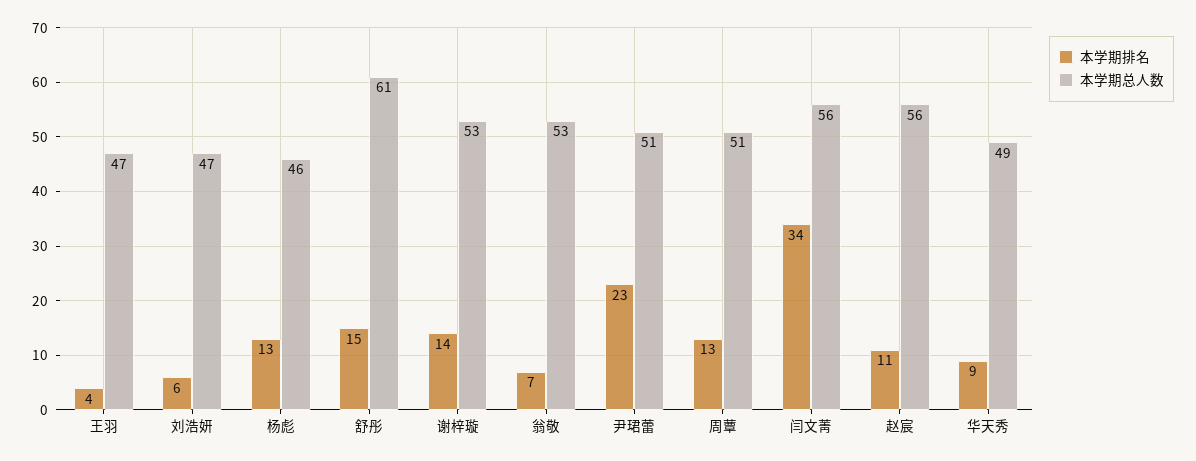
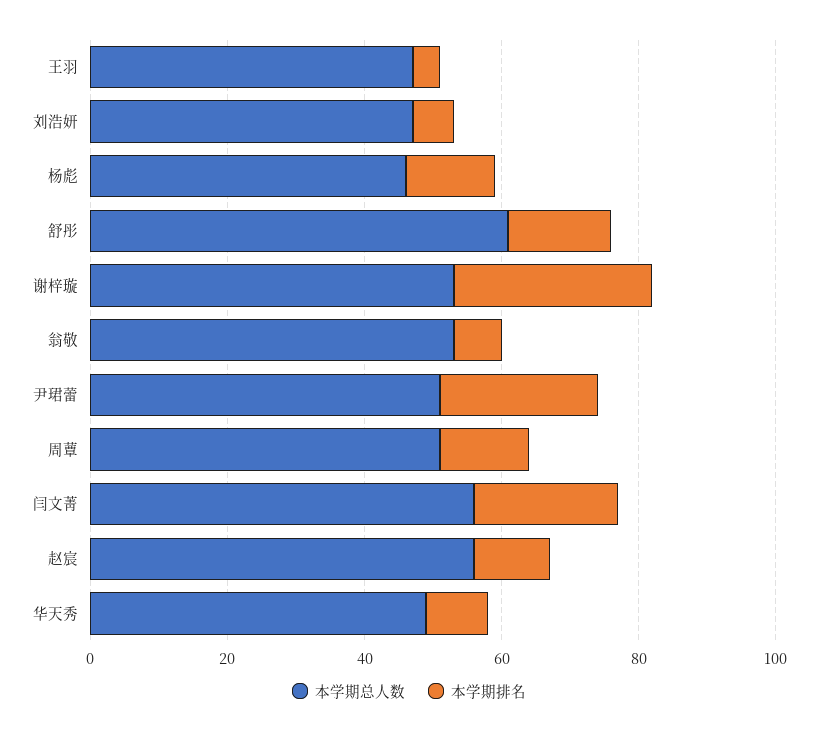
本学期排名, 谢梓璇: 14 -> 30
本学期排名, 闫文菁: 34 -> 20

